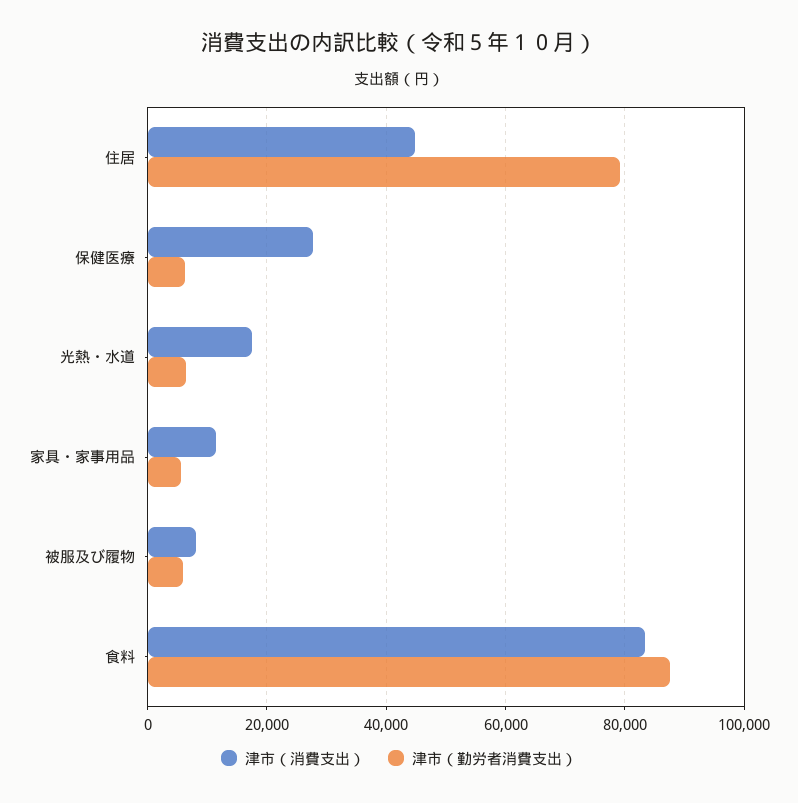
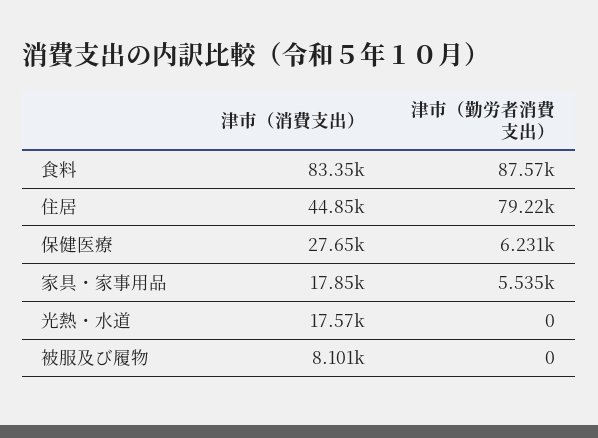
津市（勤労者消費支出）, 光熱・水道: 6000 -> 0
津市（消費支出）, 家具・家事用品: 12000 -> 17850
津市（勤労者消費支出）, 被服及び履物: 6000 -> 0

